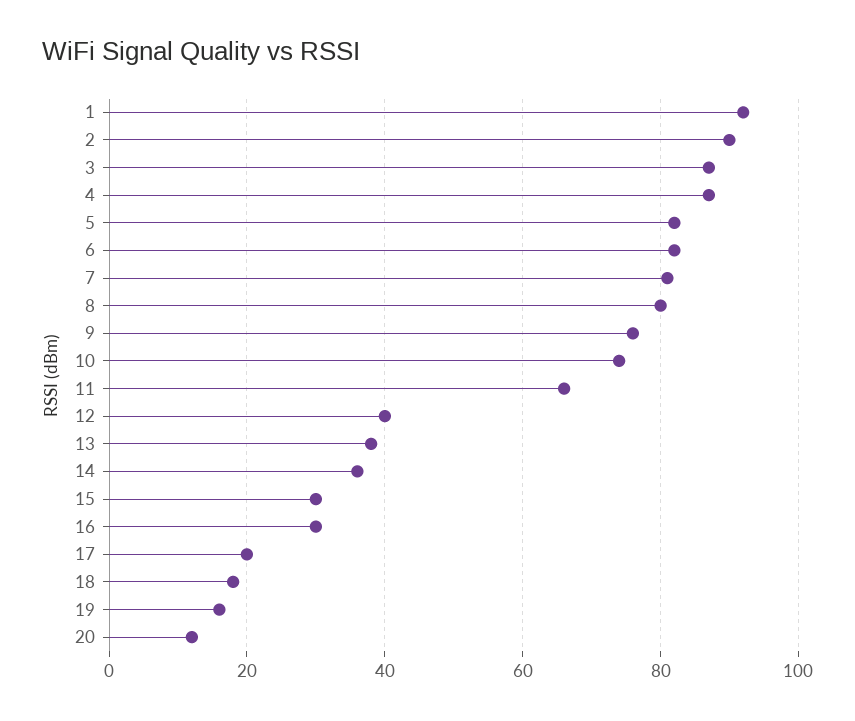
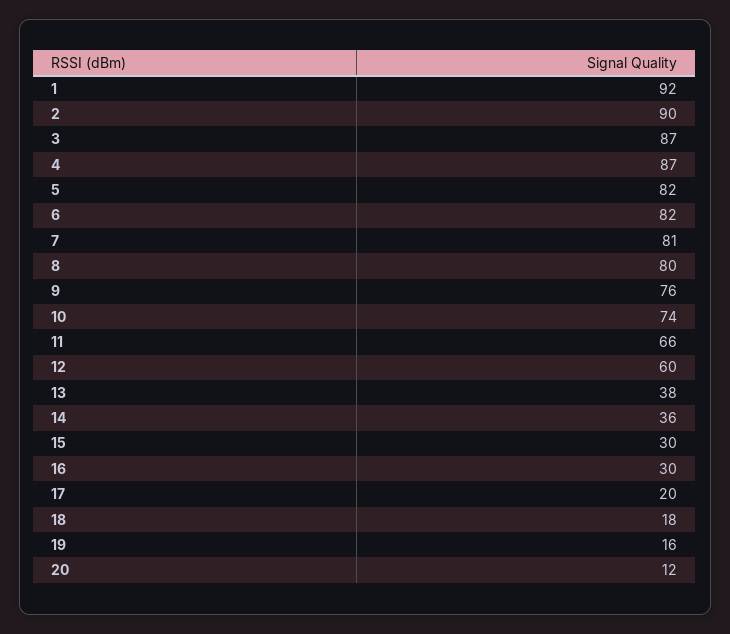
12: 40 -> 60

